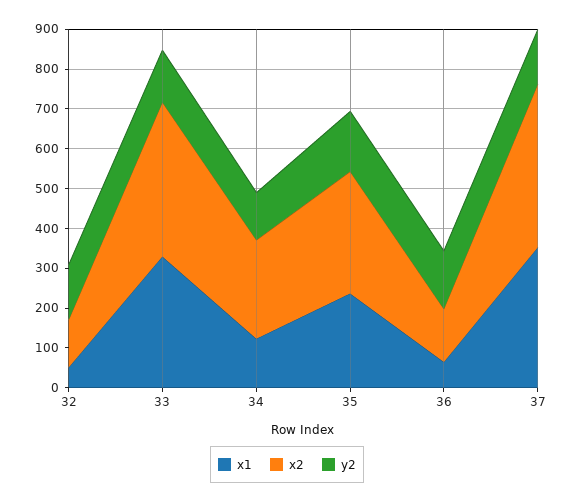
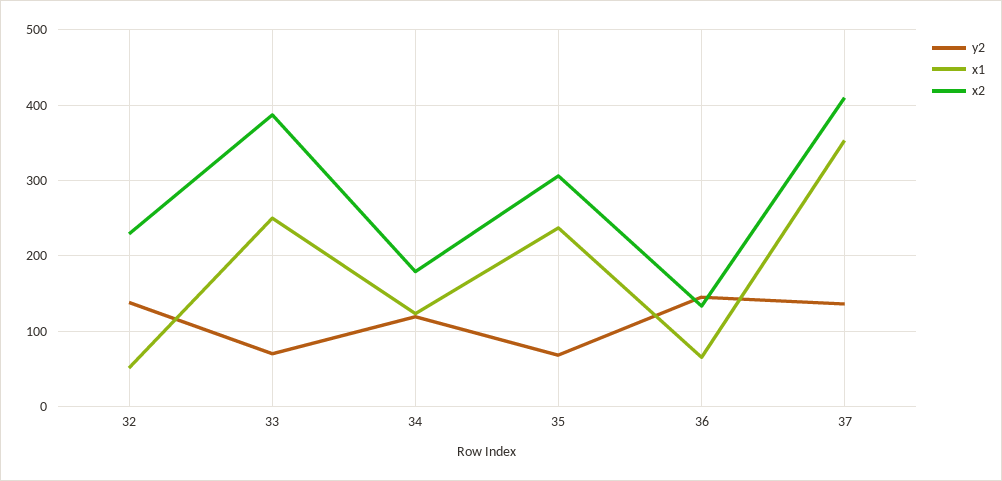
x2, 32: 125 -> 230
x1, 33: 325 -> 250
y2, 33: 125 -> 70
x2, 34: 250 -> 180
y2, 35: 150 -> 70

